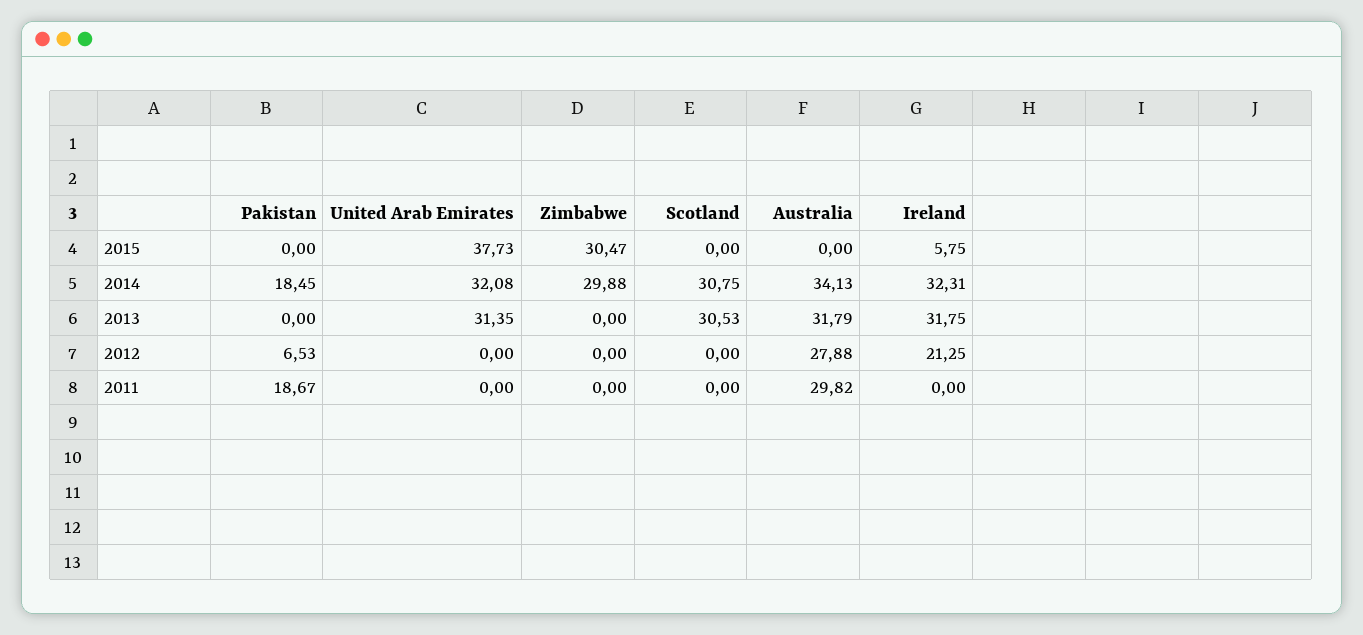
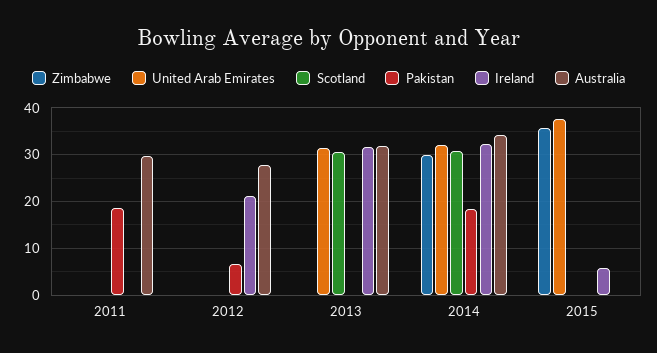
Zimbabwe, 2015: 30.47 -> 36

